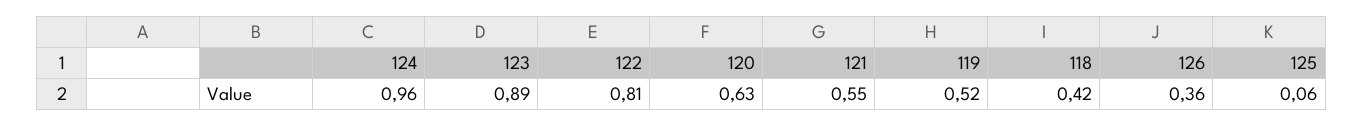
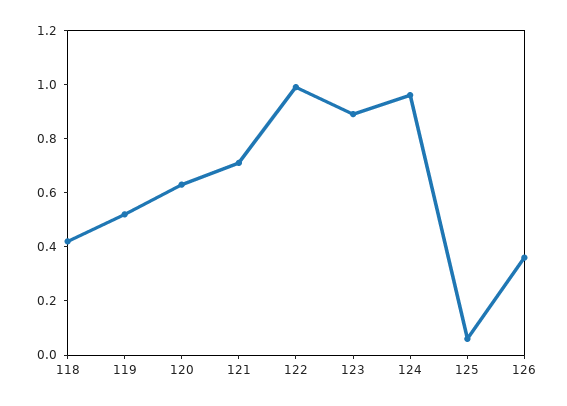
122: 0.81 -> 1
121: 0.55 -> 0.7

